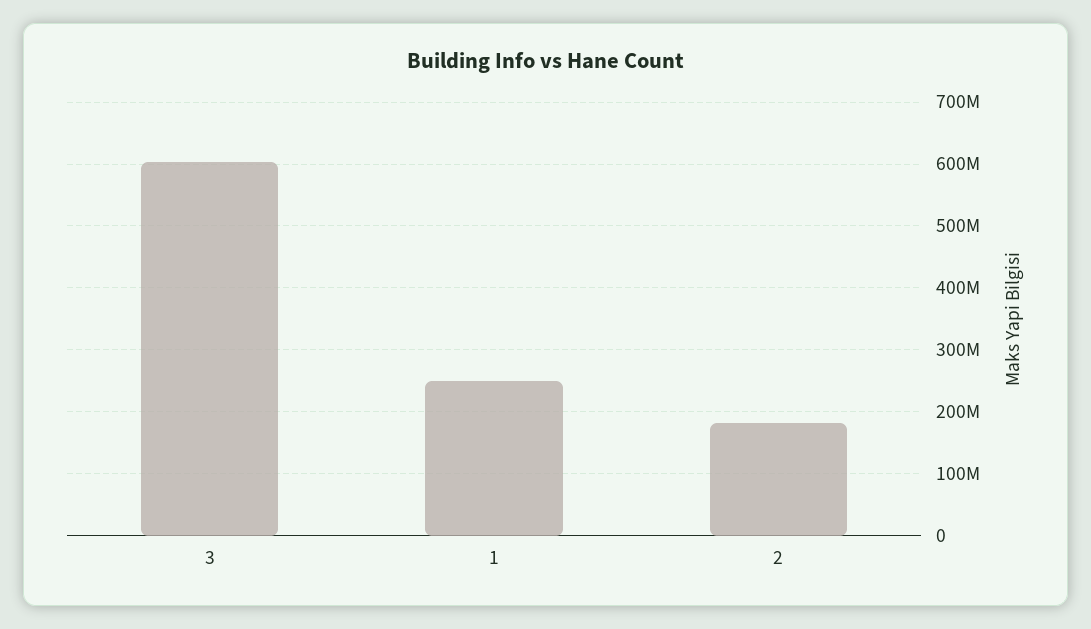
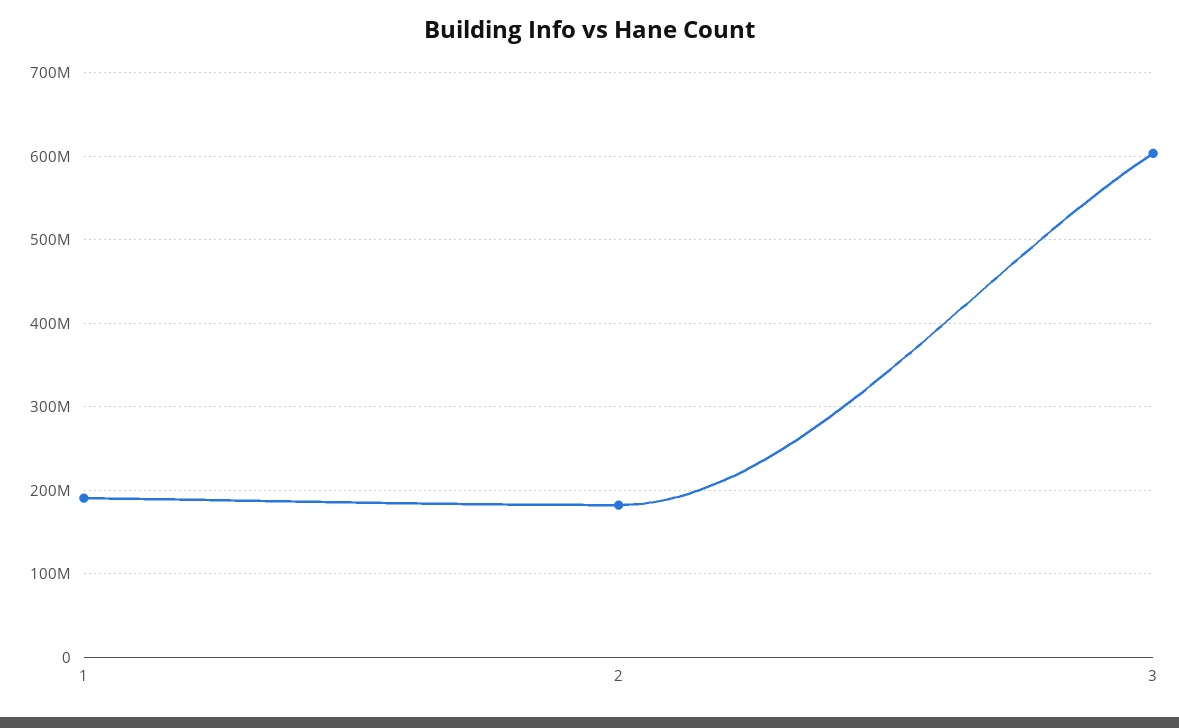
1: 250000000 -> 190000000

